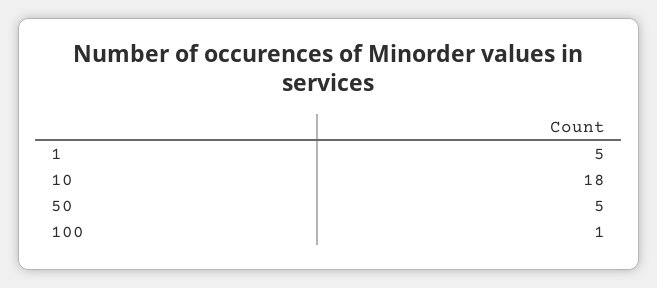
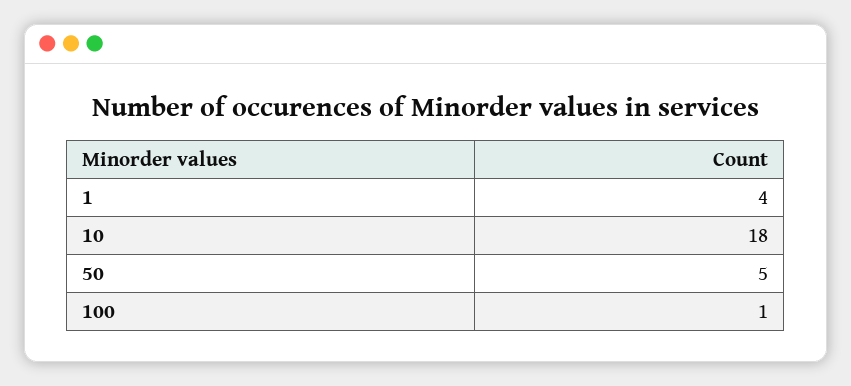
1: 5 -> 4

